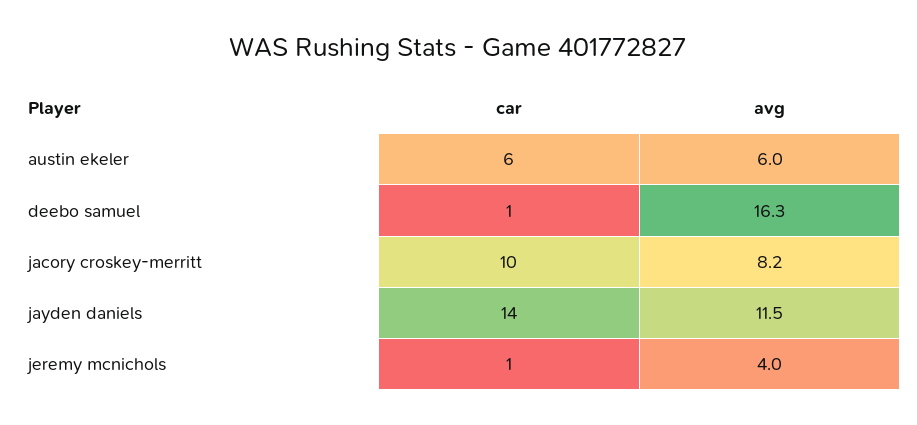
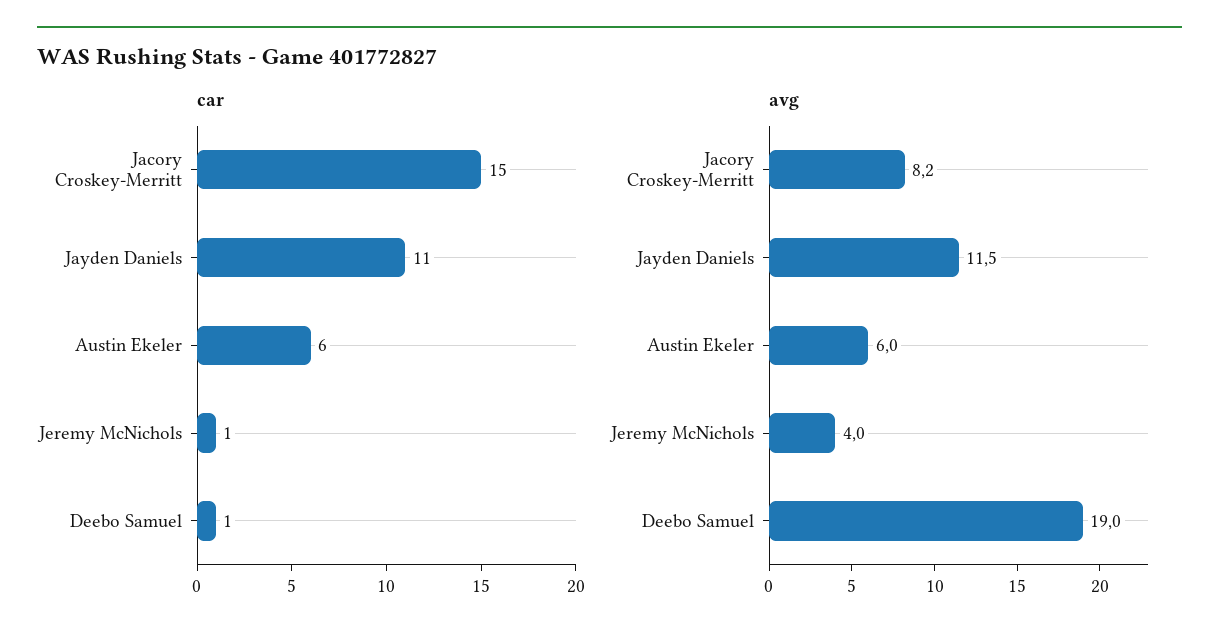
avg, deebo samuel: 16.3 -> 19
car, jacory croskey-merritt: 10 -> 15
car, jayden daniels: 14 -> 11

